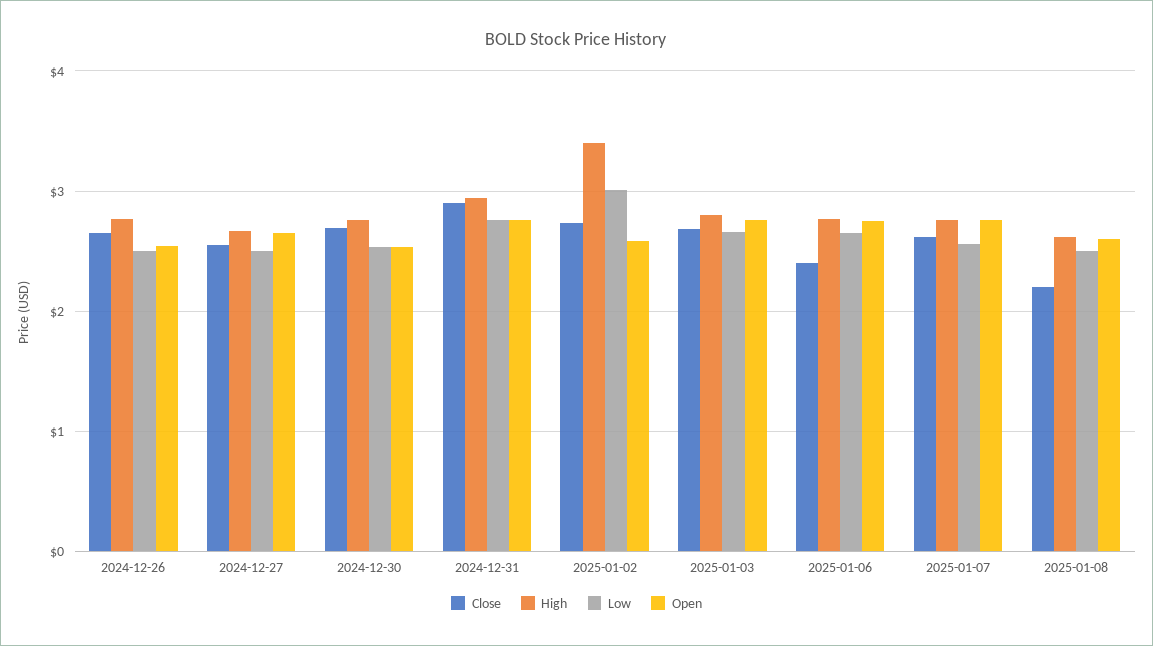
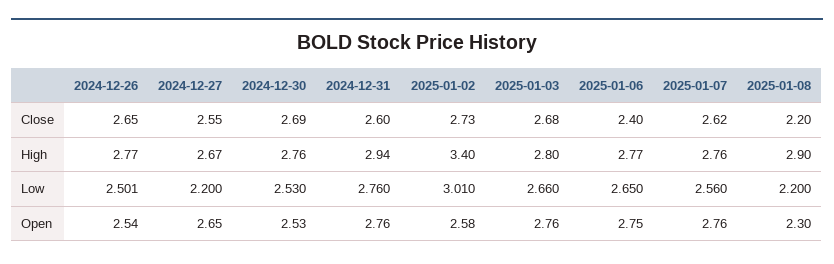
Low, 2024-12-27: 2.5 -> 2.2
Close, 2024-12-31: 2.9 -> 2.6
High, 2025-01-08: 2.6 -> 2.9
Low, 2025-01-08: 2.5 -> 2.2
Open, 2025-01-08: 2.6 -> 2.3

